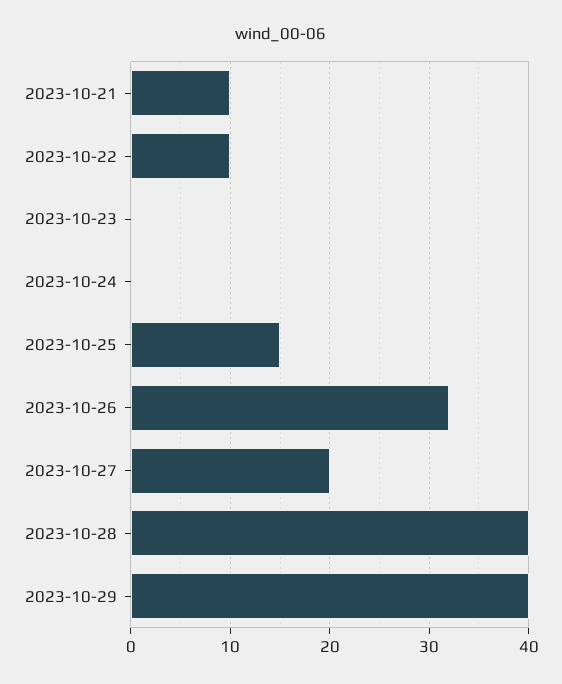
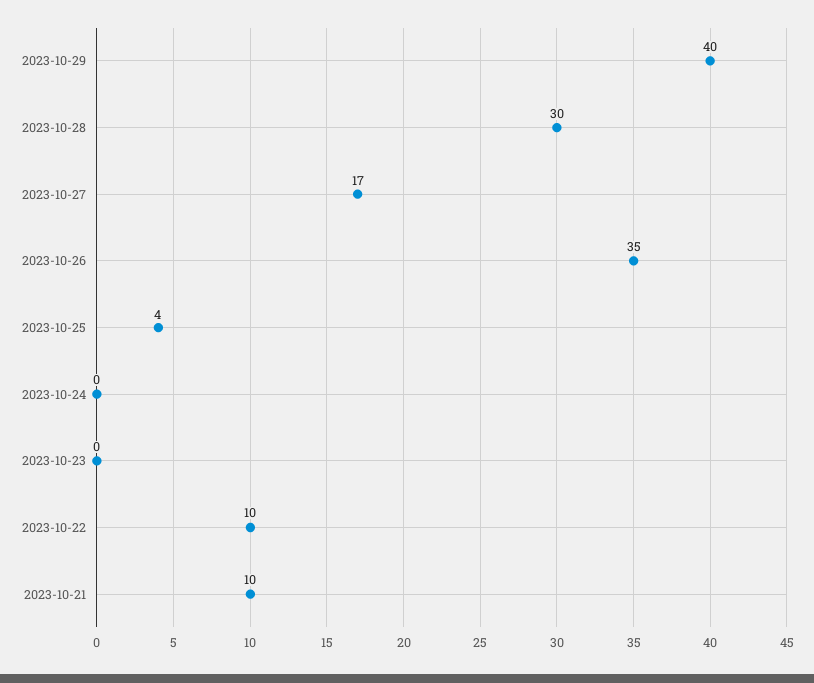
2023-10-25: 15 -> 4
2023-10-26: 32 -> 35
2023-10-27: 20 -> 17
2023-10-28: 40 -> 30

